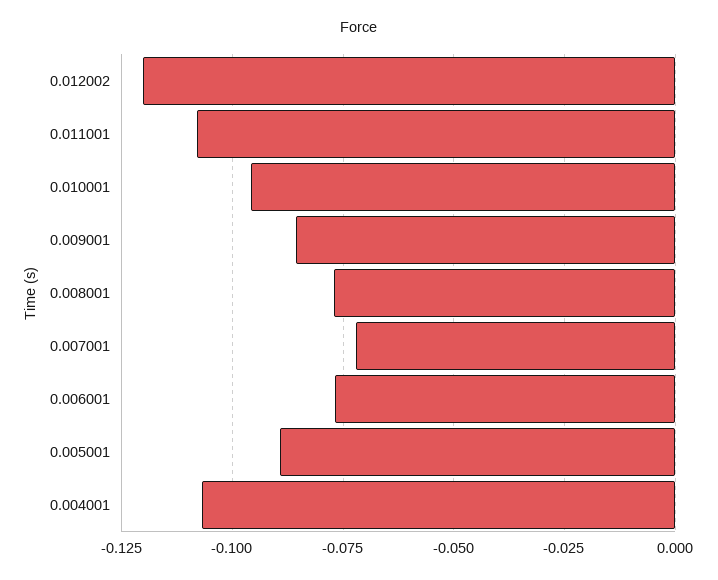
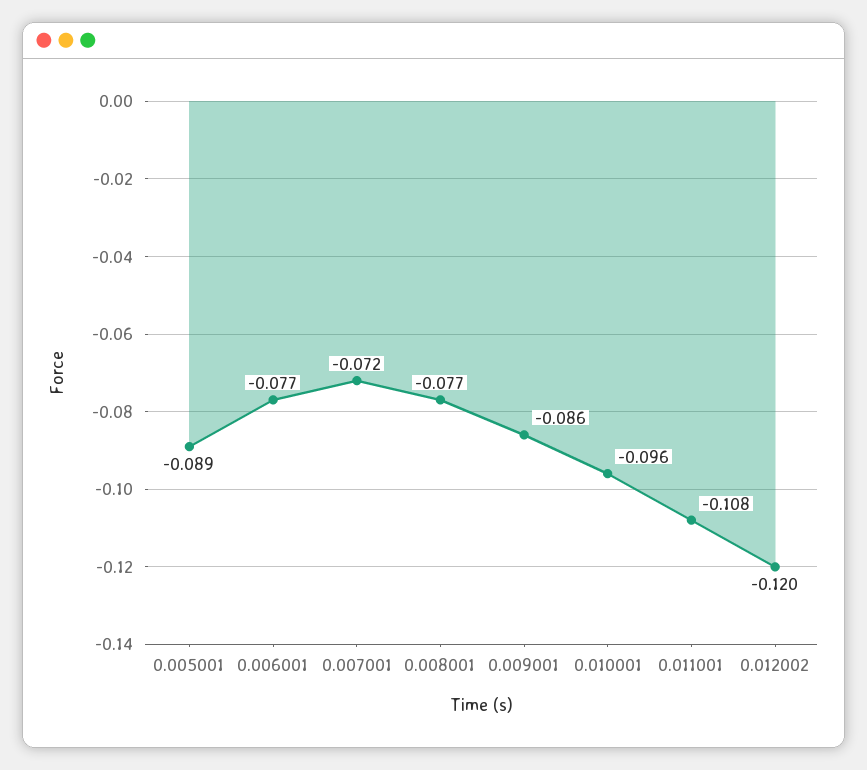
0.004001: -0.1075 -> none

